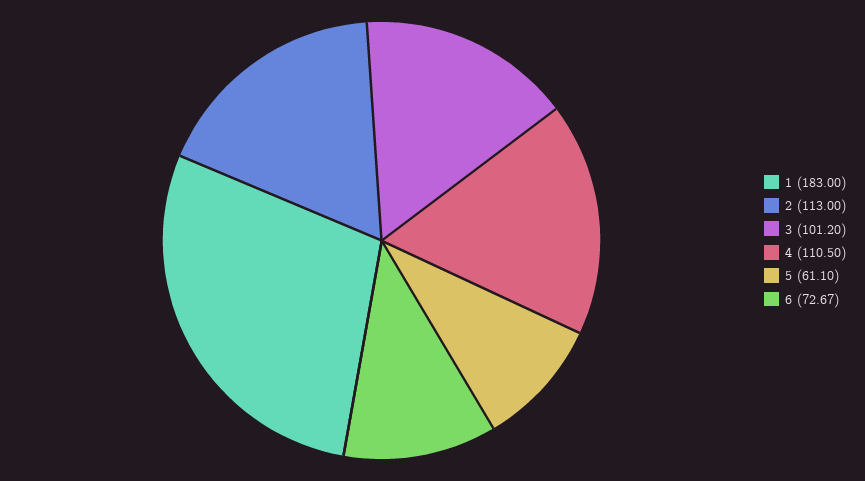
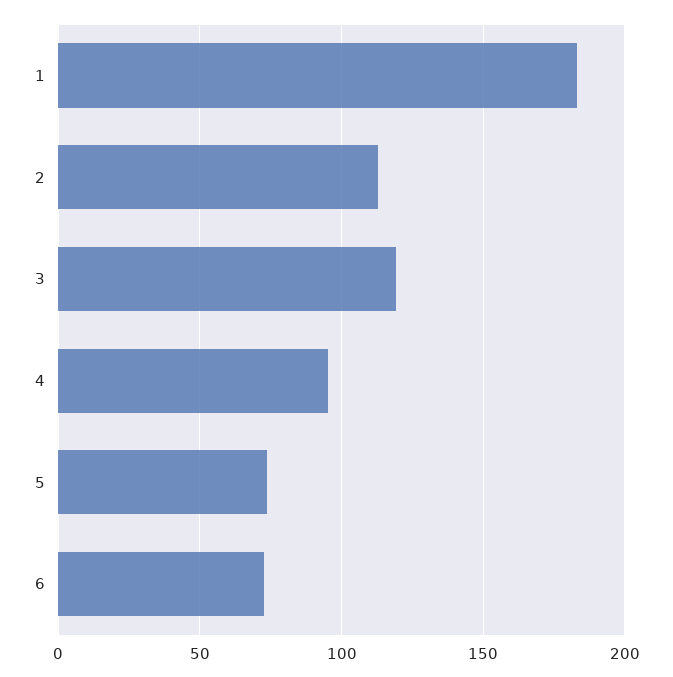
3: 101.2 -> 120
4: 110.5 -> 95
5: 61.1 -> 75

